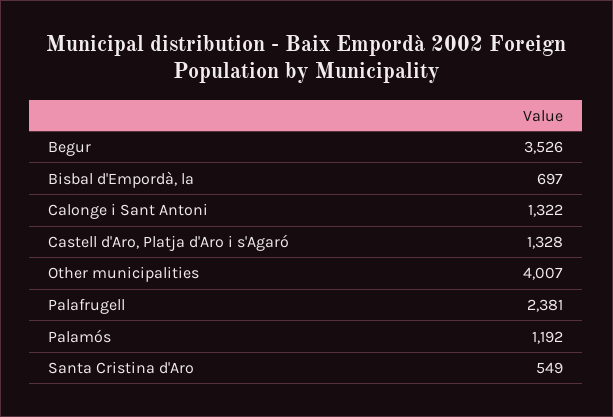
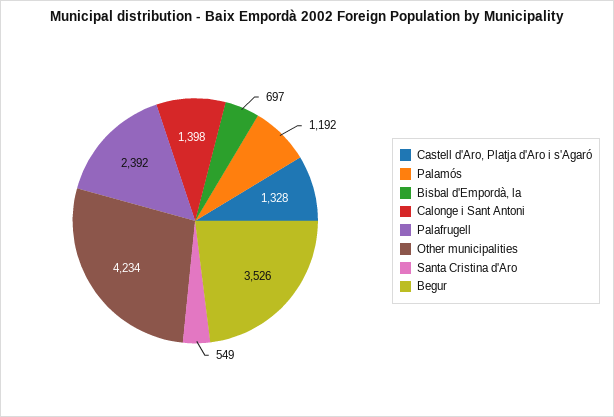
Calonge i Sant Antoni: 1322 -> 1398
Other municipalities: 4007 -> 4234
Palafrugell: 2381 -> 2392

